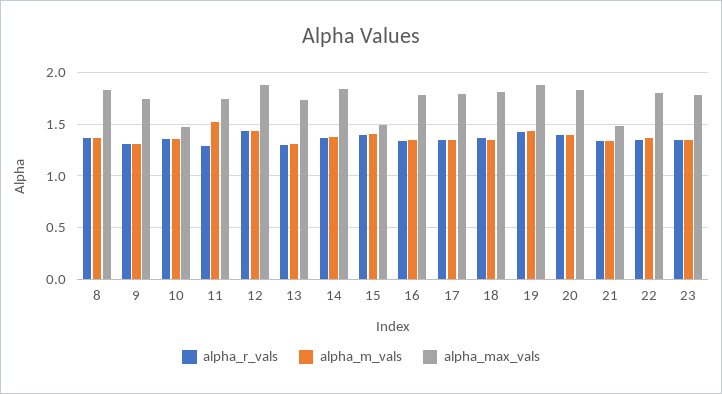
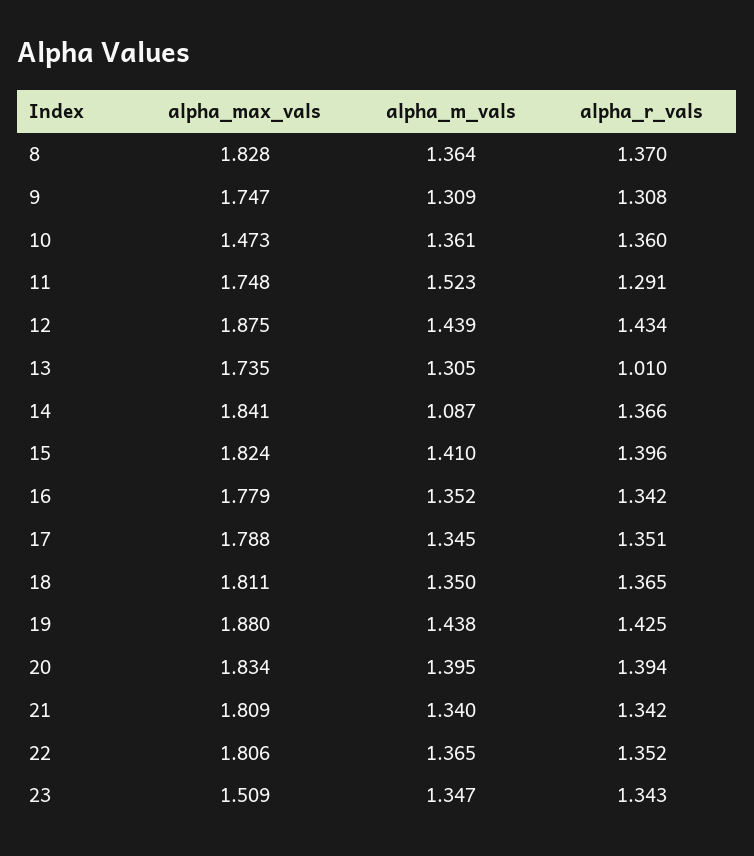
alpha_r_vals, 13: 1.3 -> 1.01
alpha_m_vals, 14: 1.4 -> 1.087
alpha_max_vals, 15: 1.5 -> 1.824
alpha_max_vals, 21: 1.5 -> 1.809
alpha_max_vals, 23: 1.8 -> 1.509

